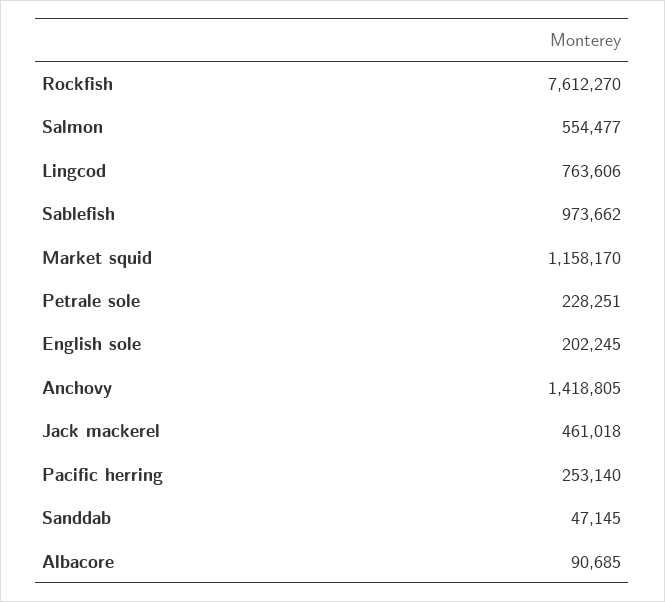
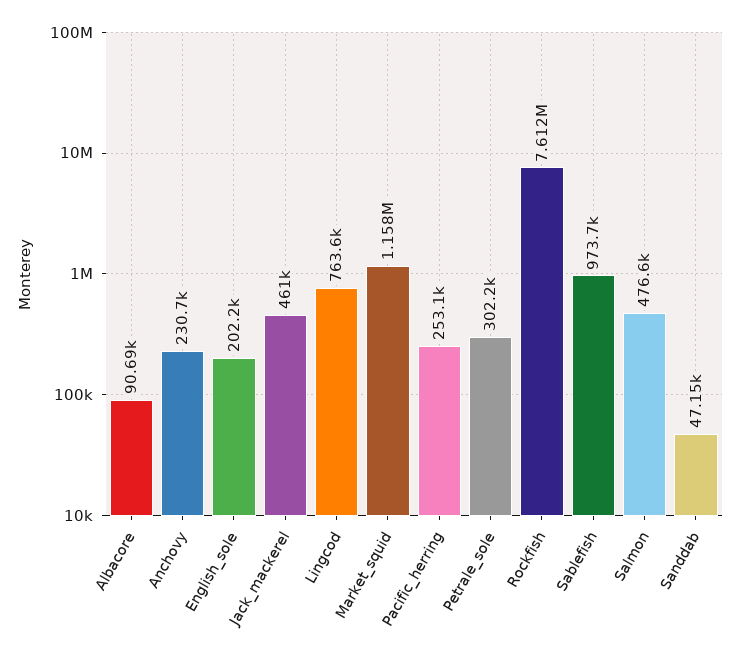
Salmon: 554477 -> 476600
Petrale sole: 228251 -> 302200
Anchovy: 1418805 -> 230700

